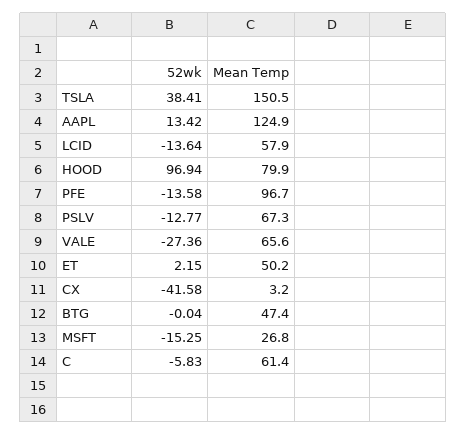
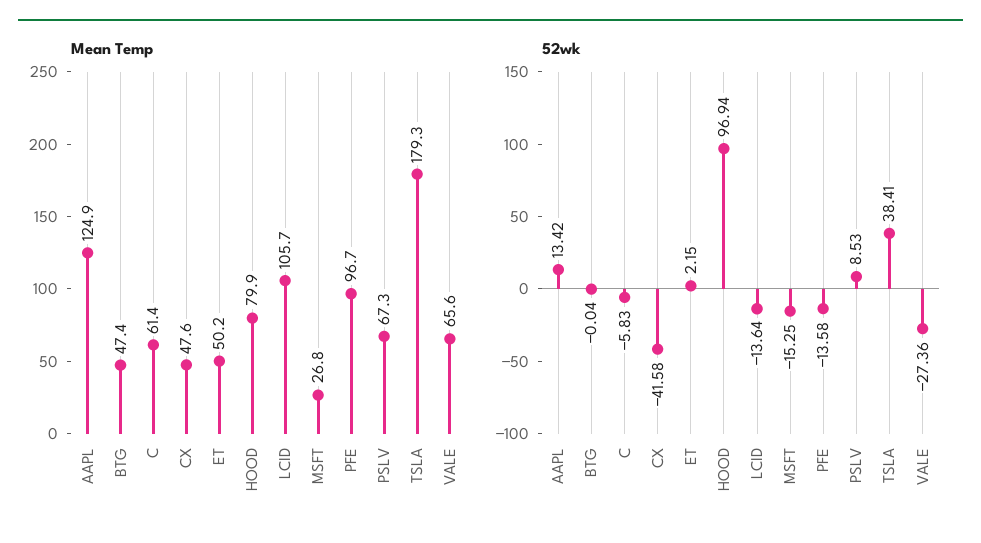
Mean Temp, TSLA: 150.5 -> 179.3
Mean Temp, LCID: 57.9 -> 105.7
52wk, PSLV: -12.77 -> 8.53
Mean Temp, CX: 3.2 -> 47.6

